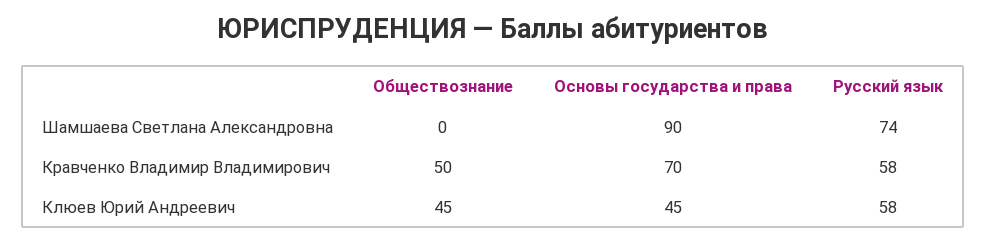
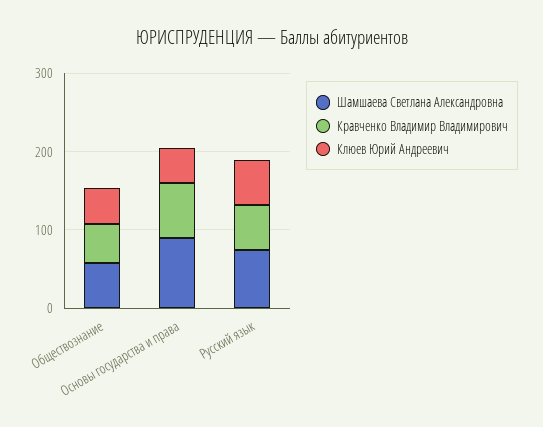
Шамшаева Светлана Александровна, Обществознание: 0 -> 60

